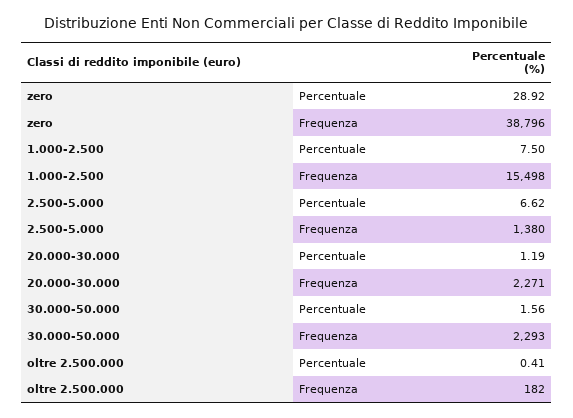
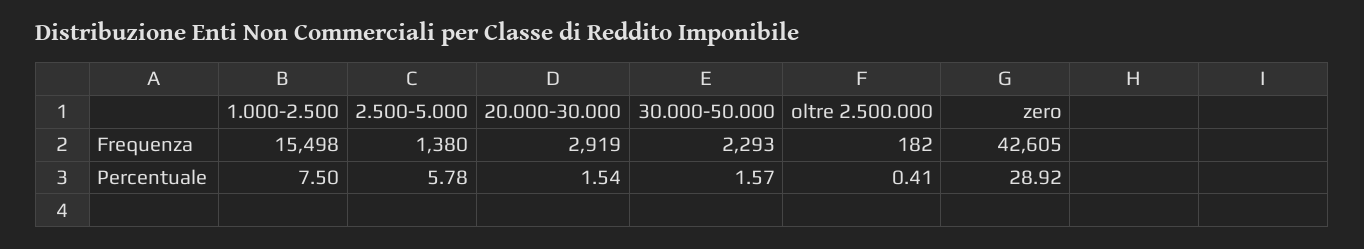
zero, Frequenza: 38796 -> 42605
2.500-5.000, Percentuale: 6.62 -> 5.78
20.000-30.000, Percentuale: 1.19 -> 1.54
20.000-30.000, Frequenza: 2271 -> 2919
30.000-50.000, Percentuale: 1.56 -> 1.57

